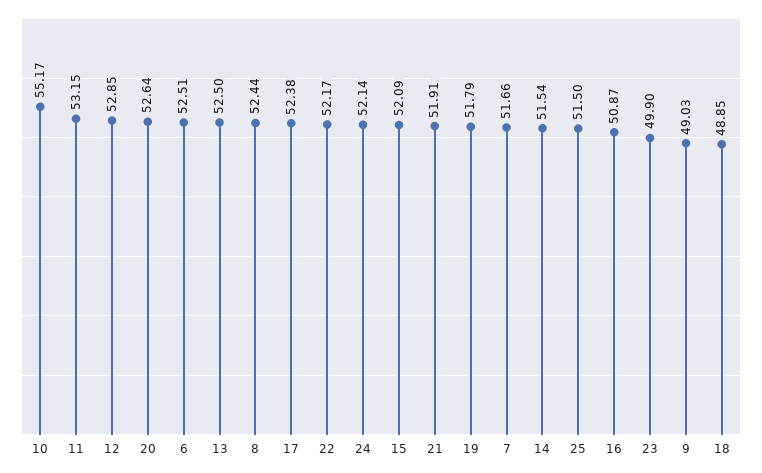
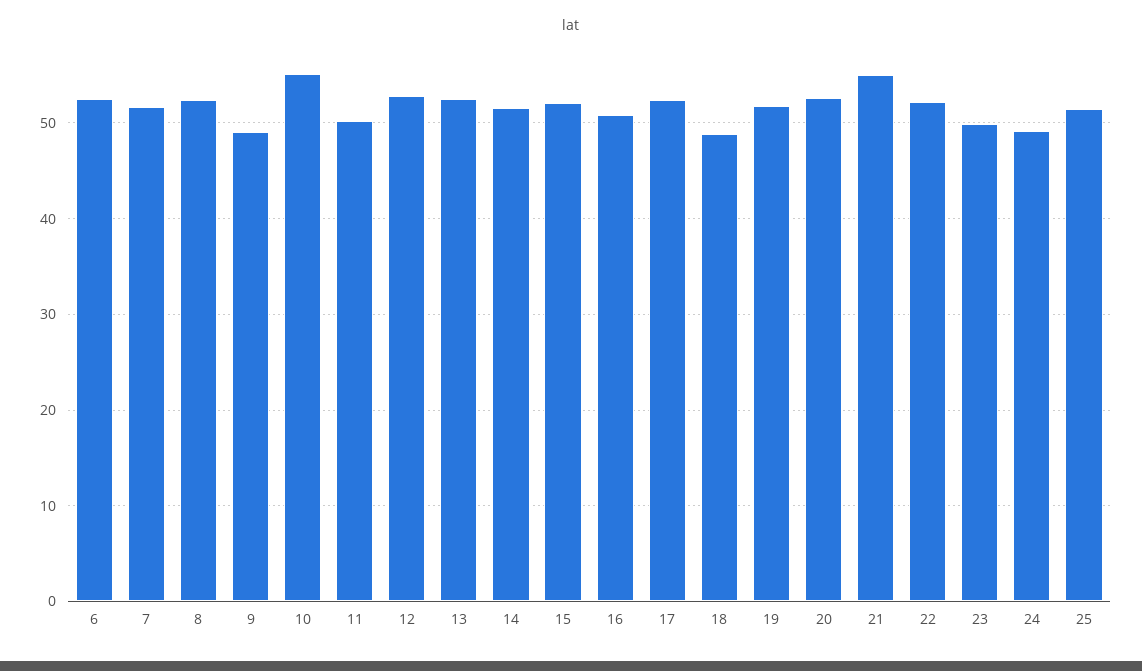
11: 53.15 -> 50
24: 52.14 -> 49
21: 51.91 -> 55

